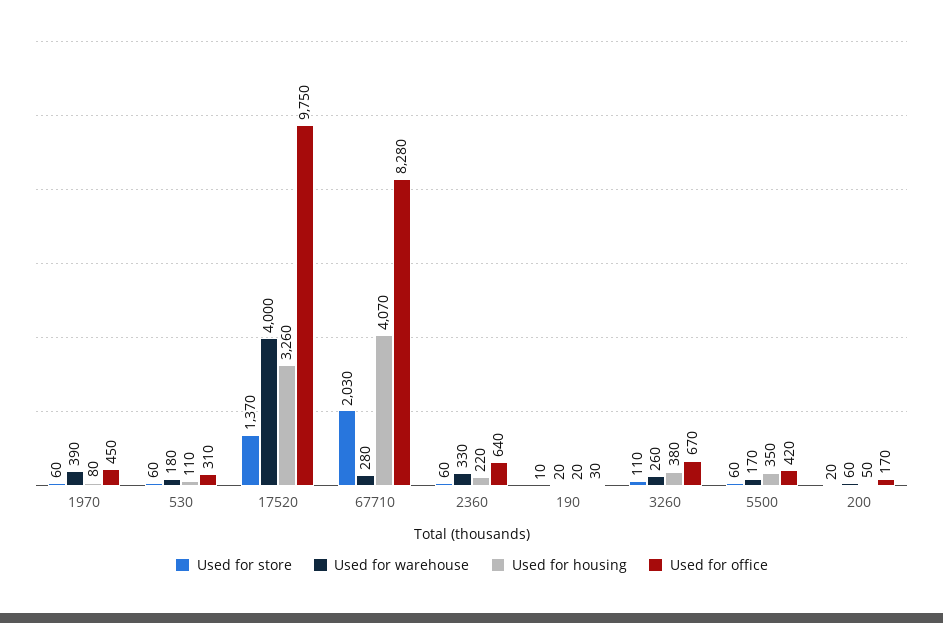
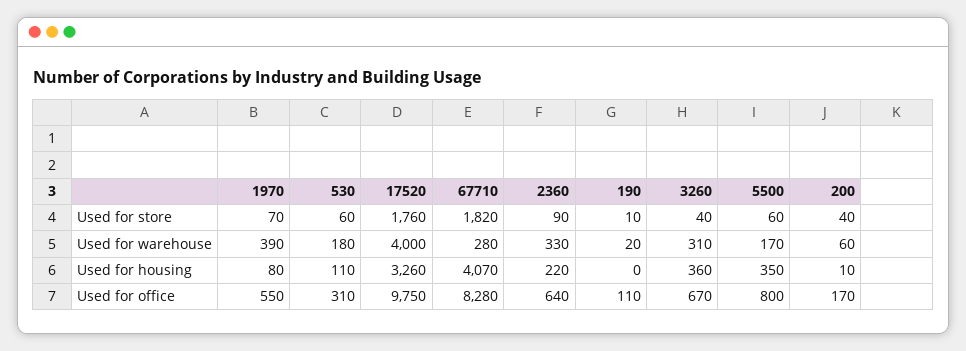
Used for store, 1970: 60 -> 70
Used for office, 1970: 450 -> 550
Used for store, 17520: 1370 -> 1760
Used for store, 67710: 2030 -> 1820
Used for store, 2360: 60 -> 90
Used for housing, 190: 20 -> 0
Used for office, 190: 30 -> 110
Used for store, 3260: 110 -> 40
Used for warehouse, 3260: 260 -> 310
Used for housing, 3260: 380 -> 360
Used for office, 5500: 420 -> 800
Used for store, 200: 20 -> 40
Used for housing, 200: 50 -> 10

